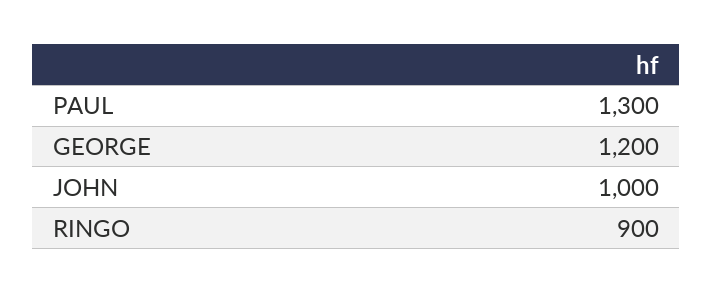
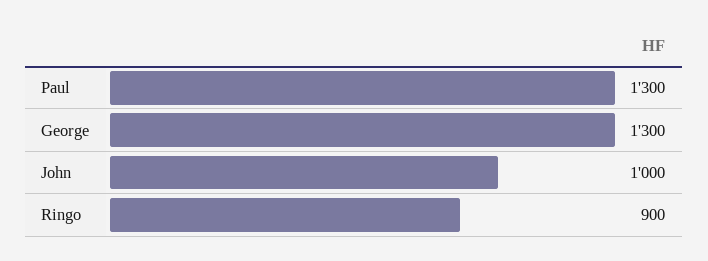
GEORGE: 1200 -> 1300

